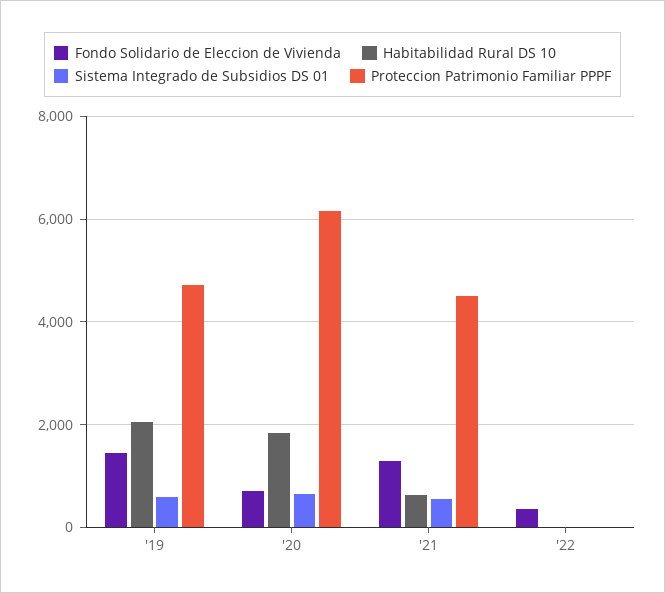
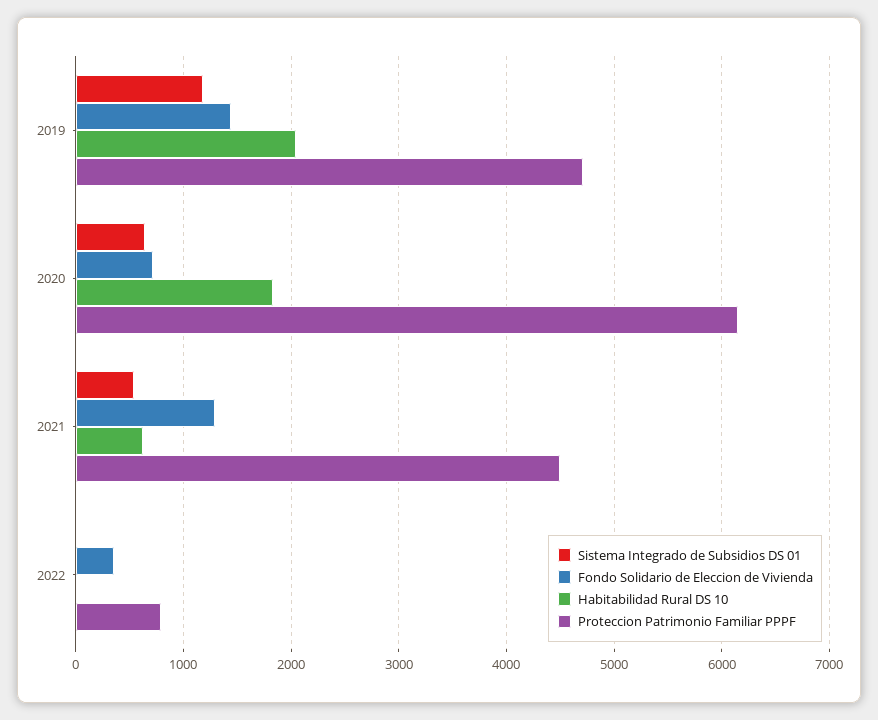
Sistema Integrado de Subsidios DS 01, '19: 600 -> 1200
Proteccion Patrimonio Familiar PPPF, '22: 0 -> 800

